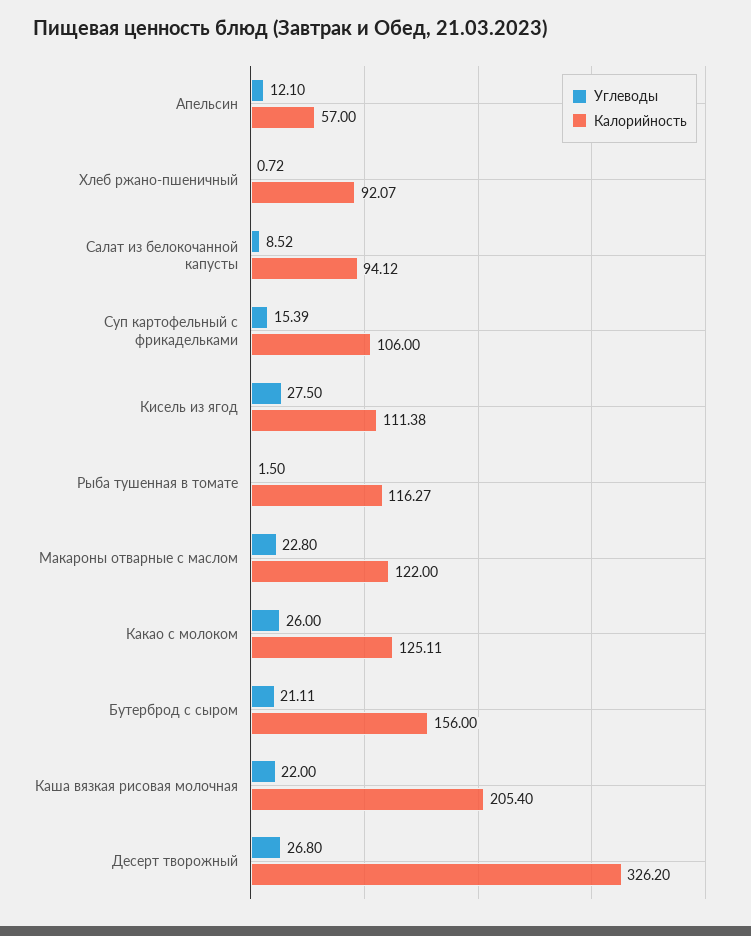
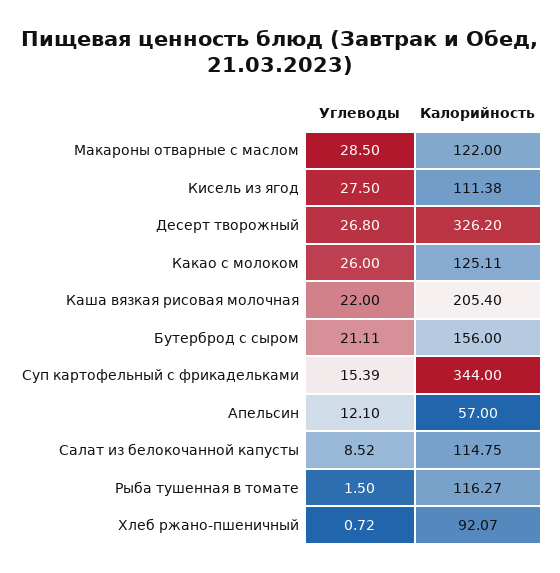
Калорийность, Салат из белокочанной капусты: 94.12 -> 114.75
Калорийность, Суп картофельный с фрикадельками: 106 -> 344
Углеводы, Макароны отварные с маслом: 22.8 -> 28.5

